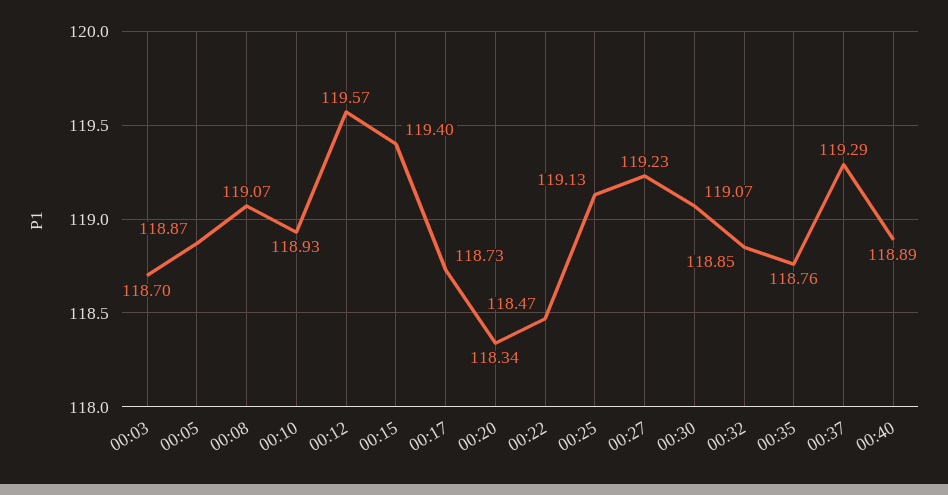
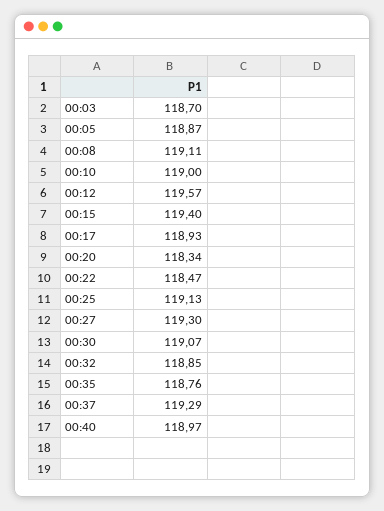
00:08: 119.07 -> 119.11
00:10: 118.93 -> 119
00:17: 118.73 -> 118.93
00:27: 119.23 -> 119.3
00:40: 118.89 -> 118.97

